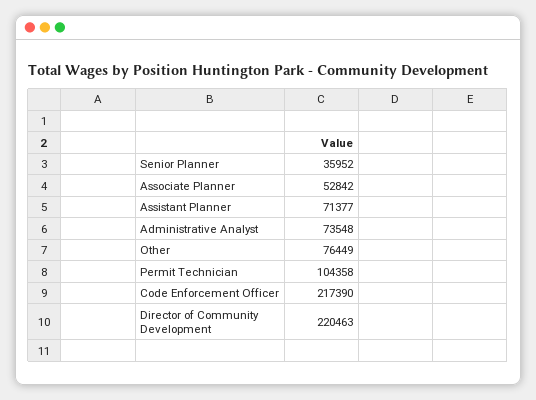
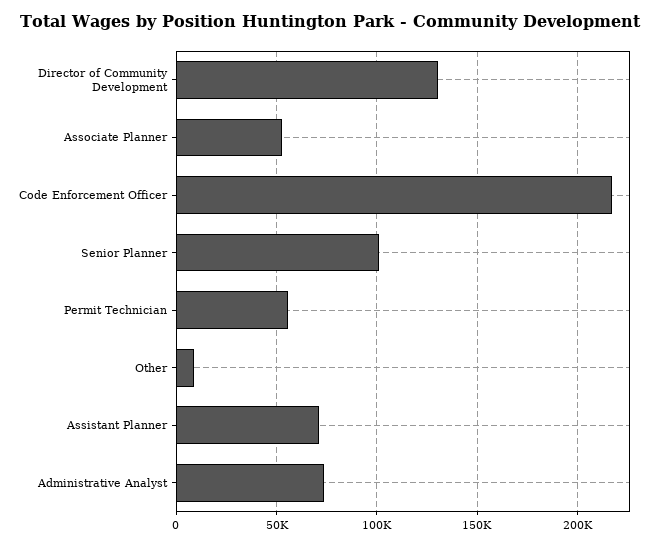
Senior Planner: 35952 -> 100000
Other: 76449 -> 10000
Permit Technician: 104358 -> 55000
Director of Community Development: 220463 -> 130000

